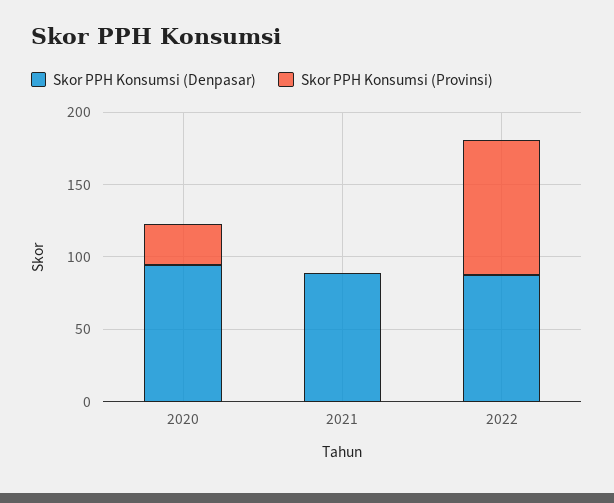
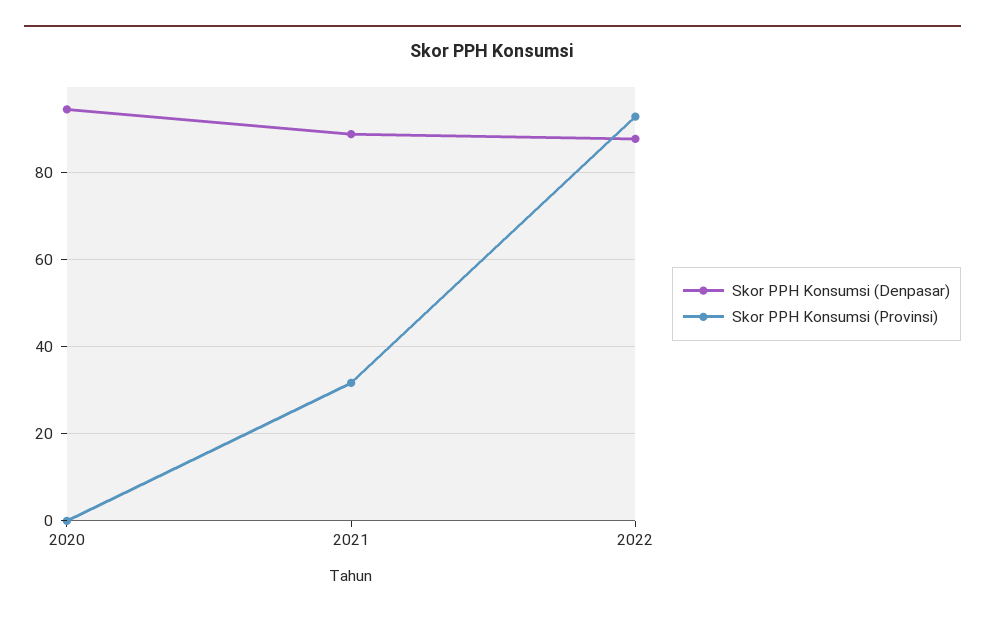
Skor PPH Konsumsi (Provinsi), 2020: 30 -> 0
Skor PPH Konsumsi (Provinsi), 2021: 0 -> 32

